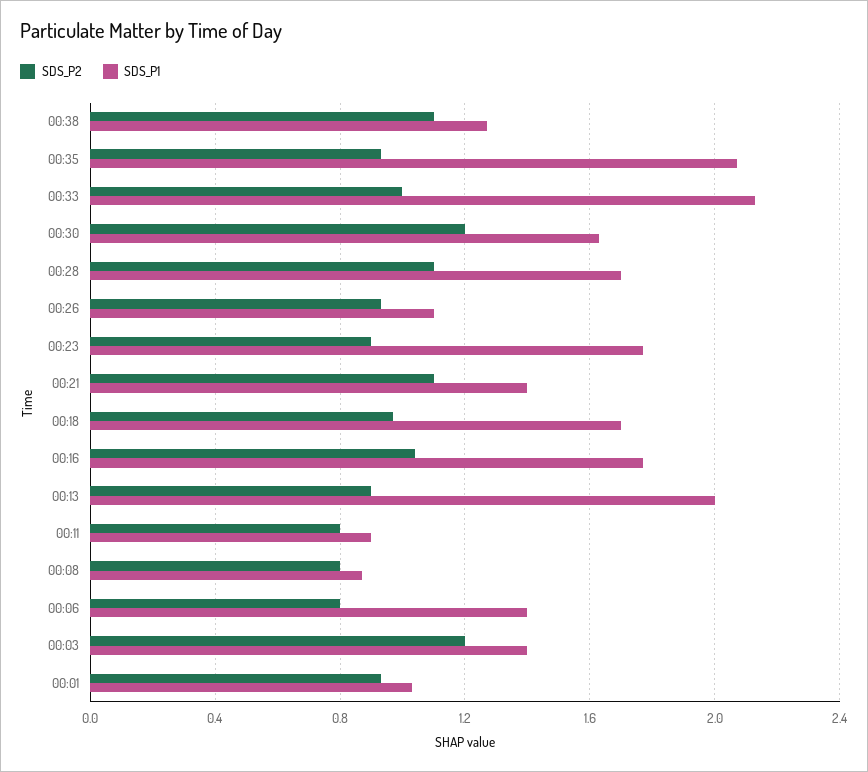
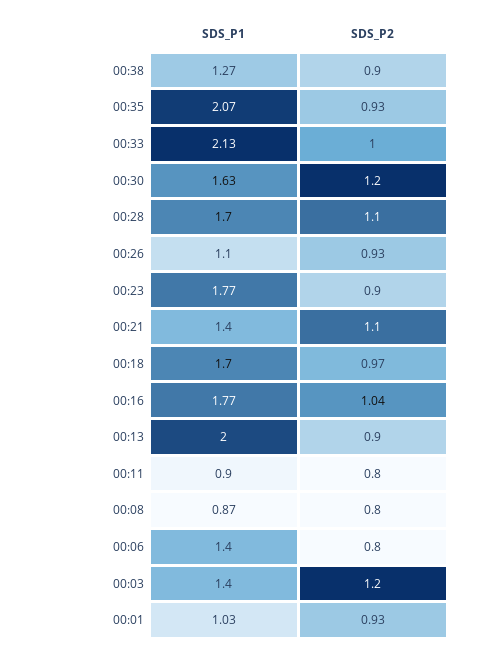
SDS_P2, 00:38: 1.1 -> 0.9

